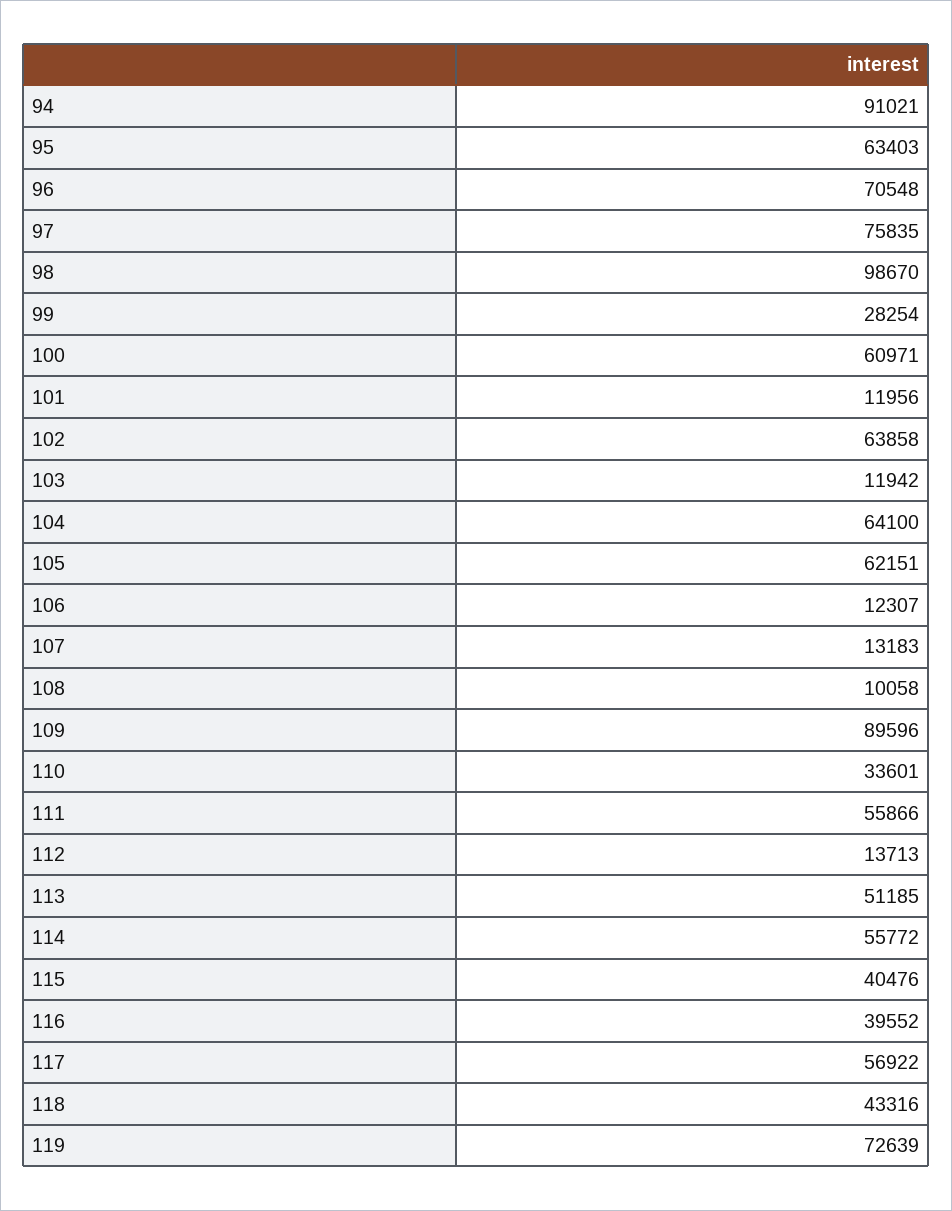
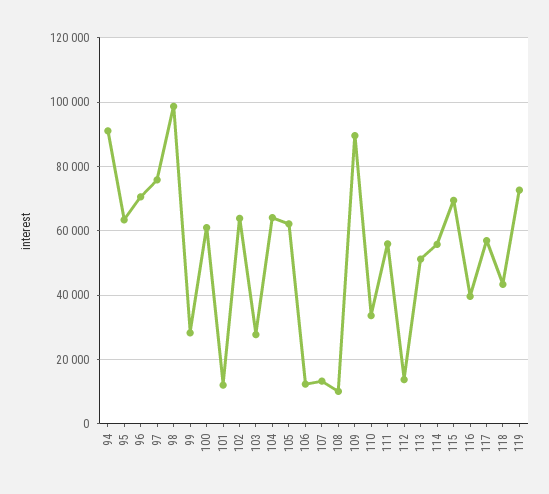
103: 11942 -> 28000
115: 40476 -> 70000

